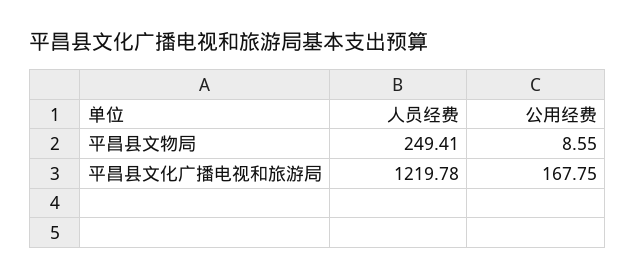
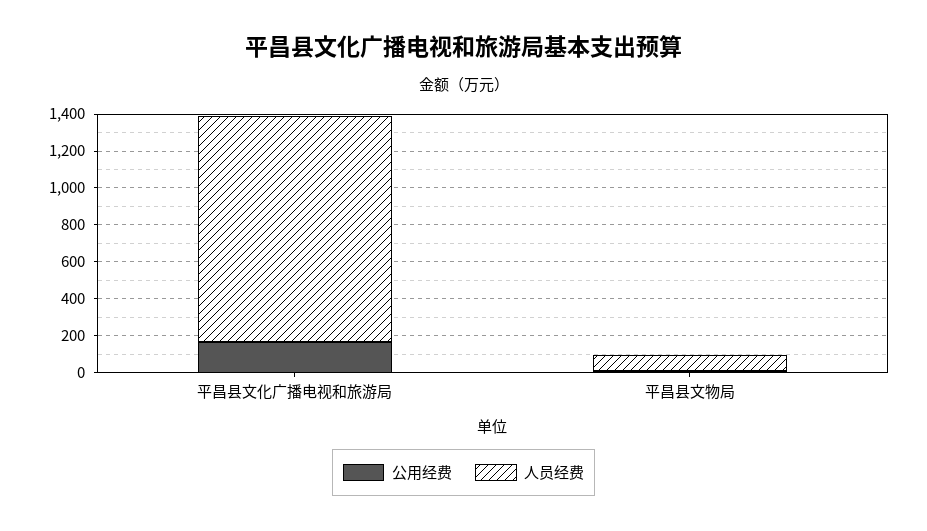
人员经费, 平昌县文物局: 249.41 -> 100

